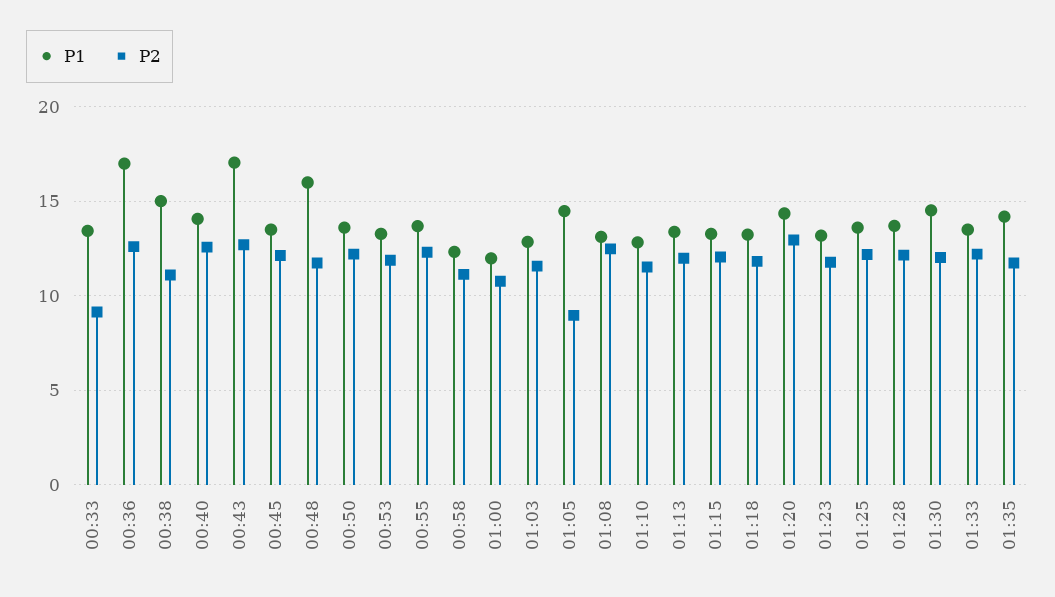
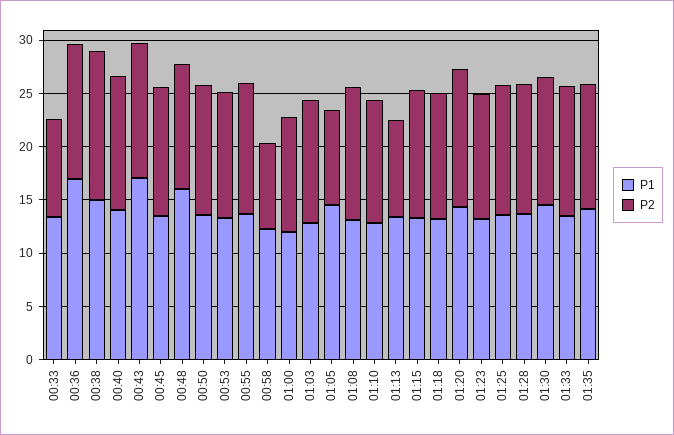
P2, 00:38: 11 -> 14
P2, 00:58: 11 -> 8
P2, 01:13: 12 -> 9

